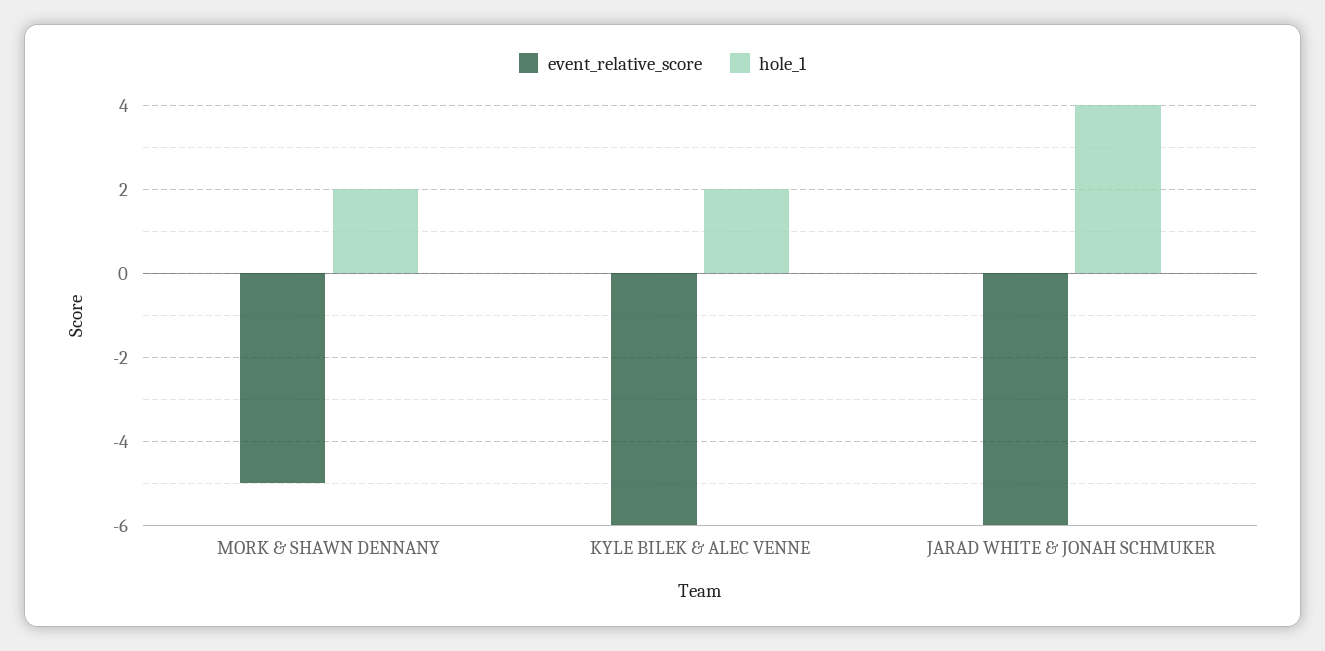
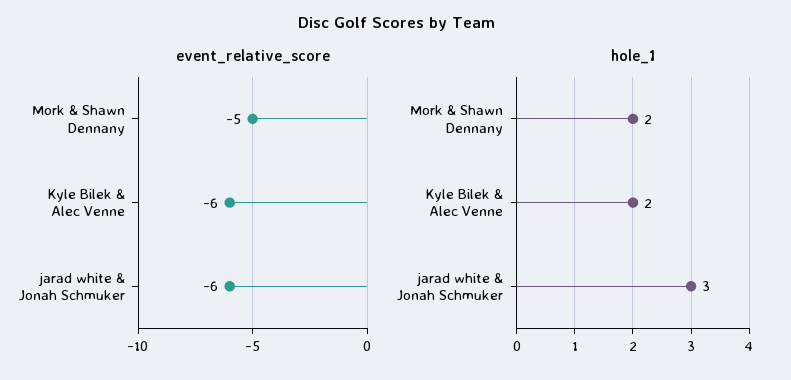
hole_1, JARAD WHITE & JONAH SCHMUKER: 4 -> 3

